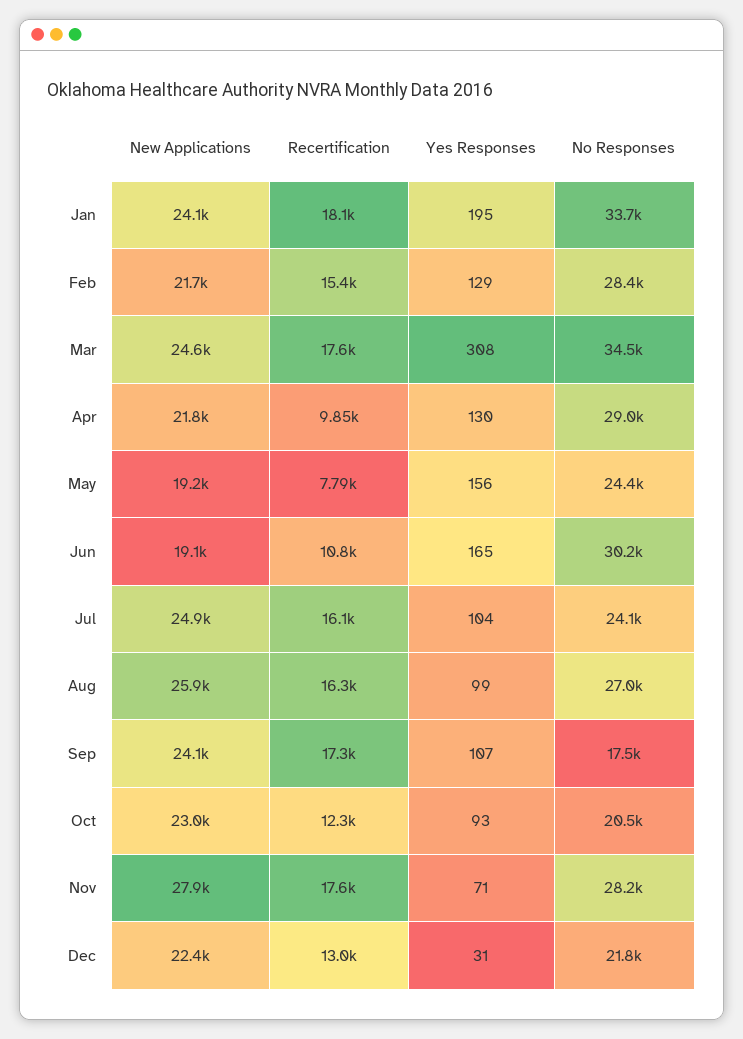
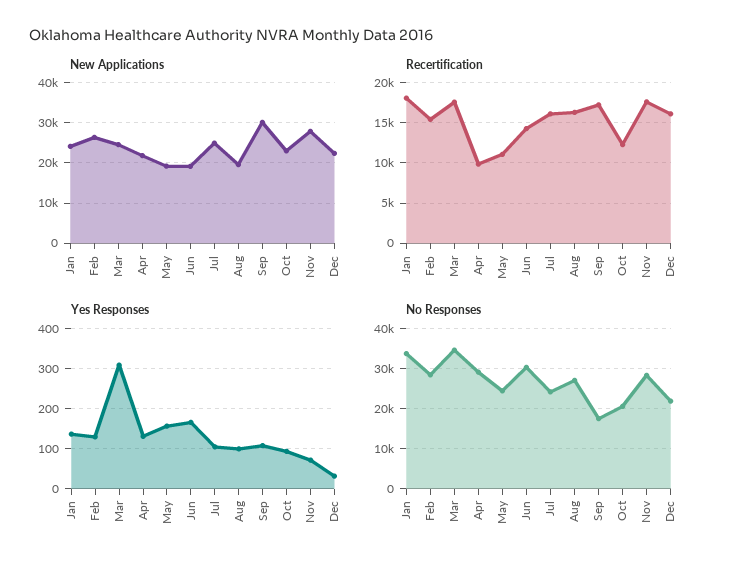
Yes Responses, Jan: 195 -> 140
New Applications, Feb: 21700 -> 26000
Recertification, May: 7790 -> 11000
Recertification, Jun: 10800 -> 14000
New Applications, Aug: 25900 -> 20000
New Applications, Sep: 24100 -> 30000
Recertification, Dec: 13000 -> 16000

